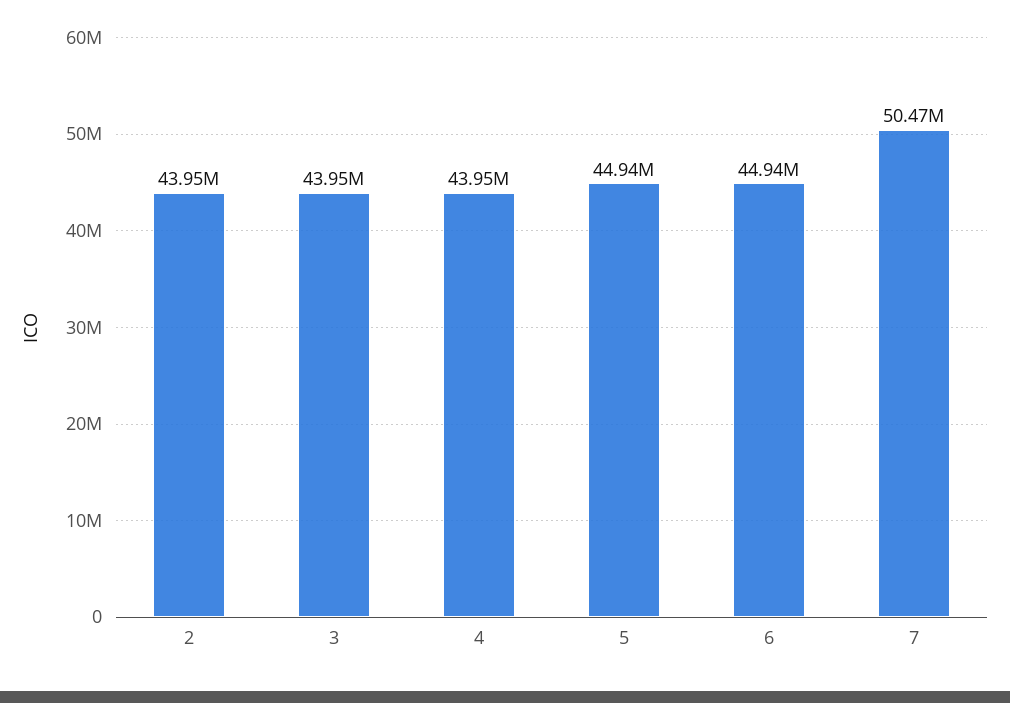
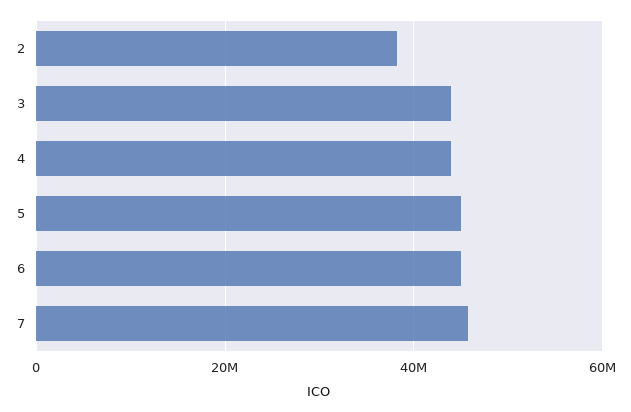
2: 43950000 -> 38000000
7: 50470000 -> 46000000

